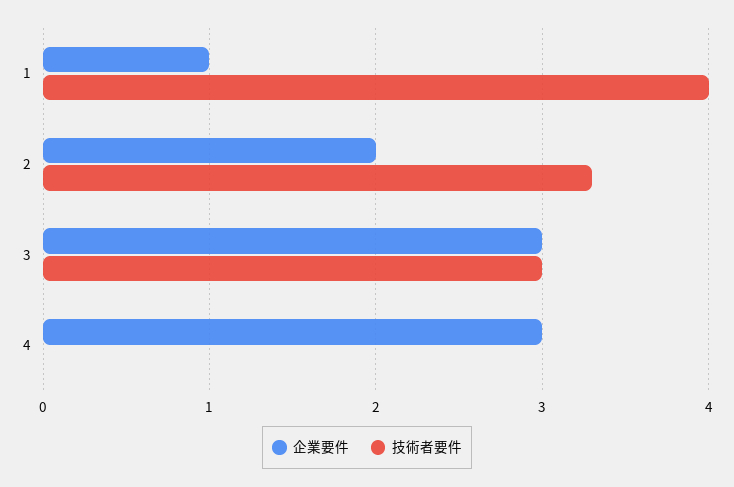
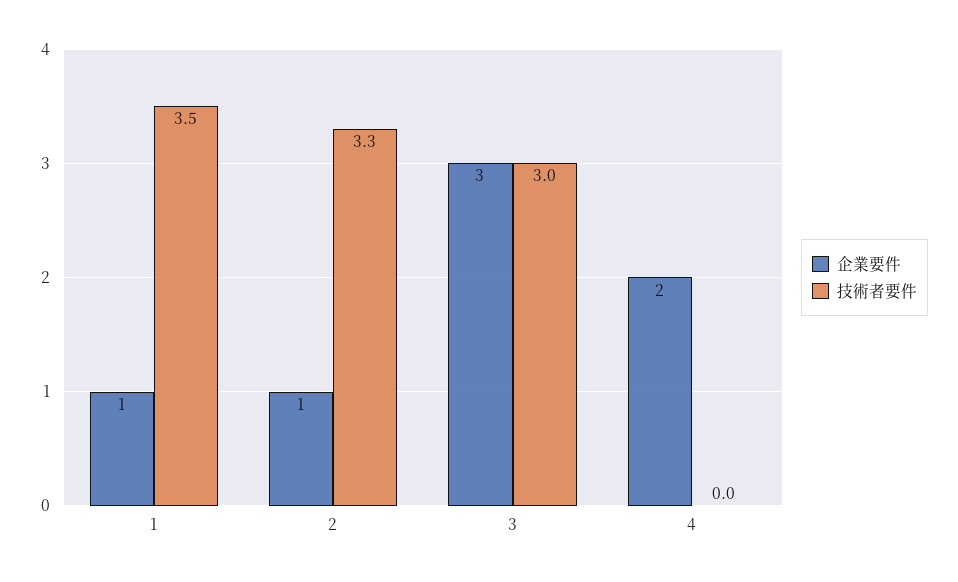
技術者要件, 1: 4 -> 3.5
企業要件, 2: 2 -> 1
企業要件, 4: 3 -> 2

